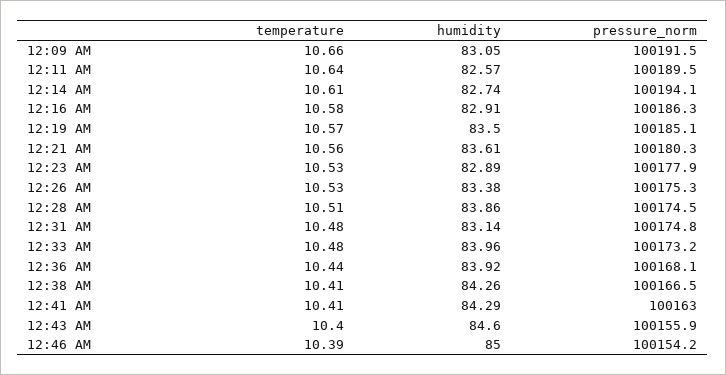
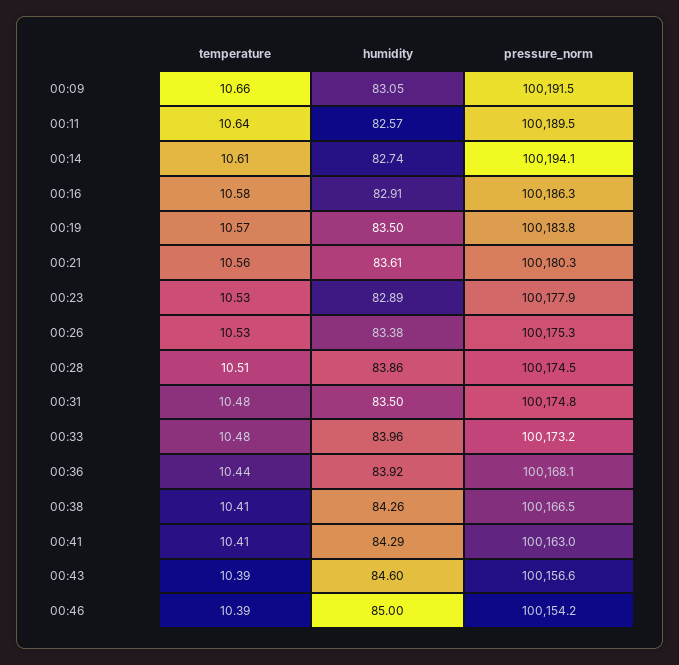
pressure_norm, 12:19 AM: 100185.1 -> 100183.8
humidity, 12:31 AM: 83.14 -> 83.5
temperature, 12:43 AM: 10.4 -> 10.39
pressure_norm, 12:43 AM: 100155.9 -> 100156.6

